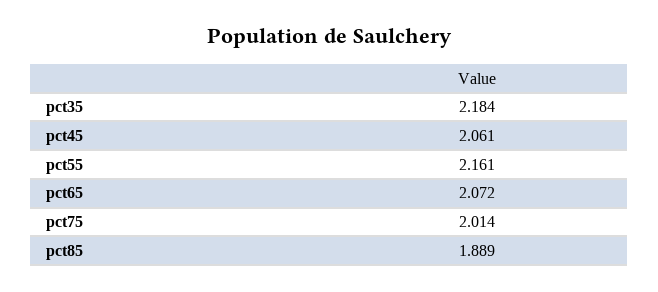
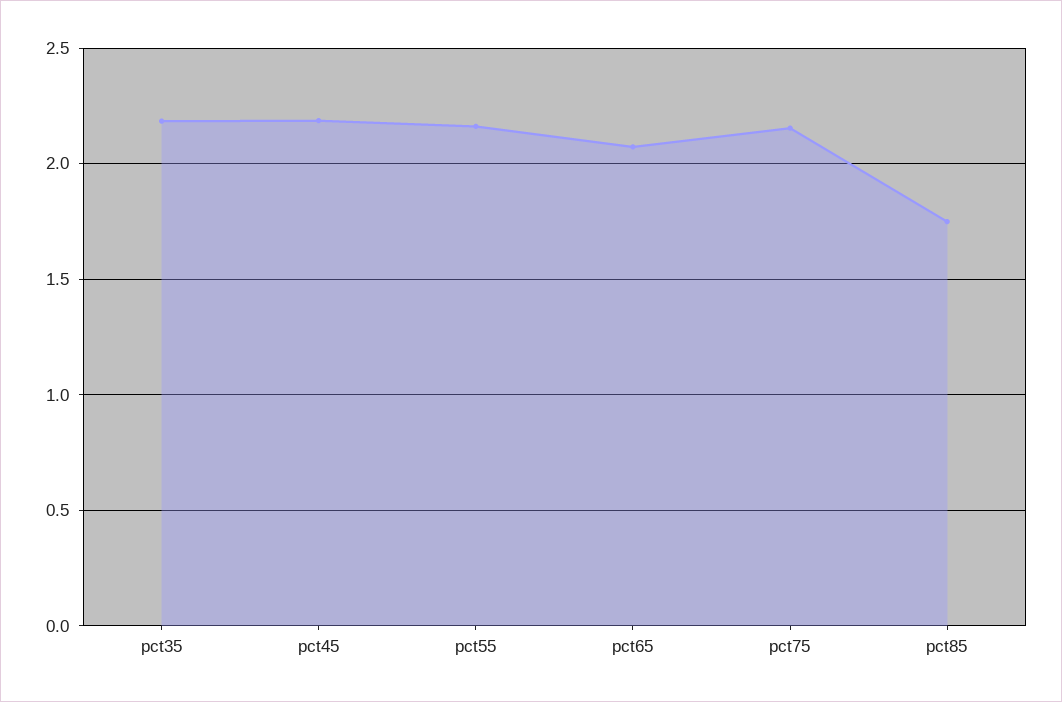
pct45: 2.061 -> 2.2
pct75: 2.014 -> 2.15
pct85: 1.889 -> 1.75

